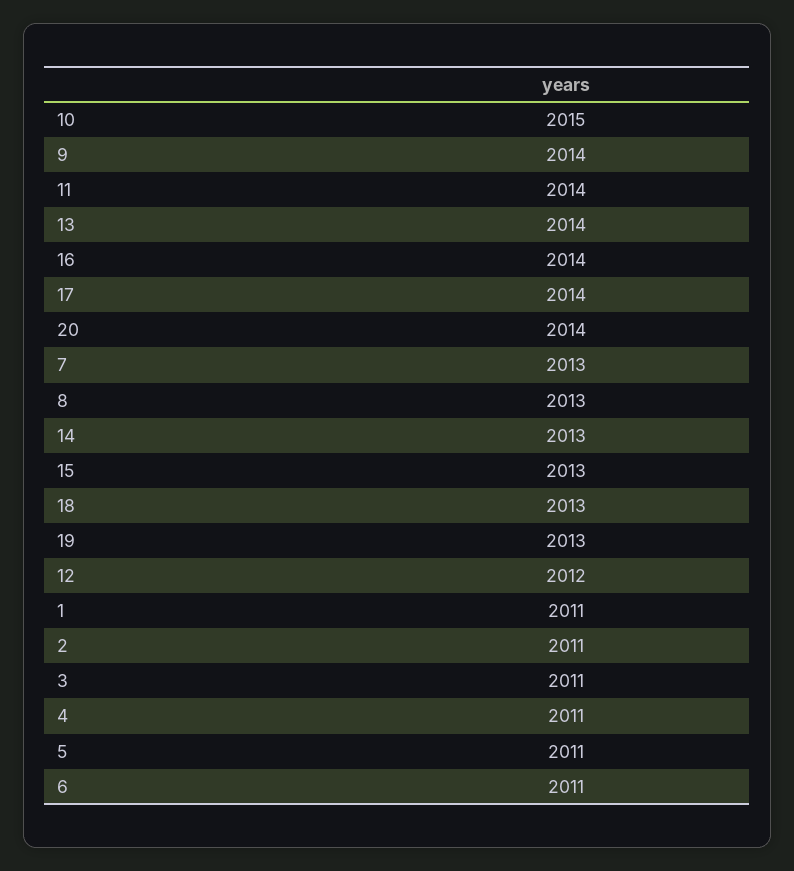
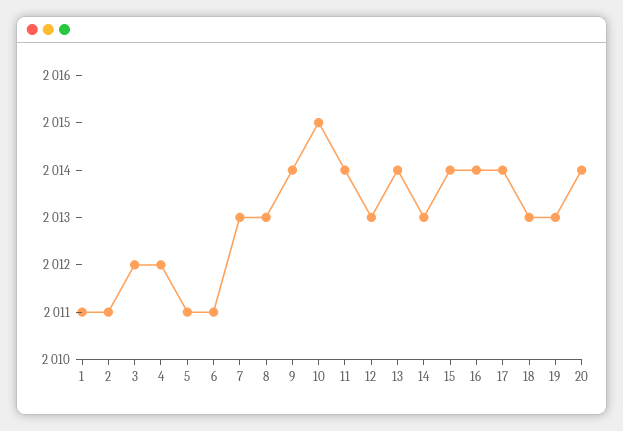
15: 2013 -> 2014
12: 2012 -> 2013
3: 2011 -> 2012
4: 2011 -> 2012

